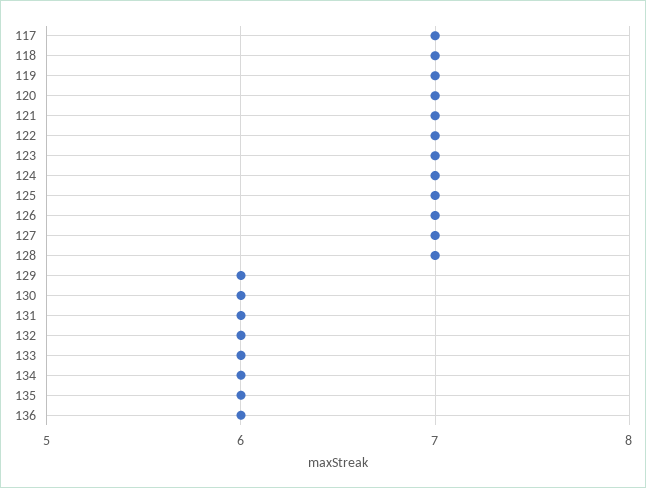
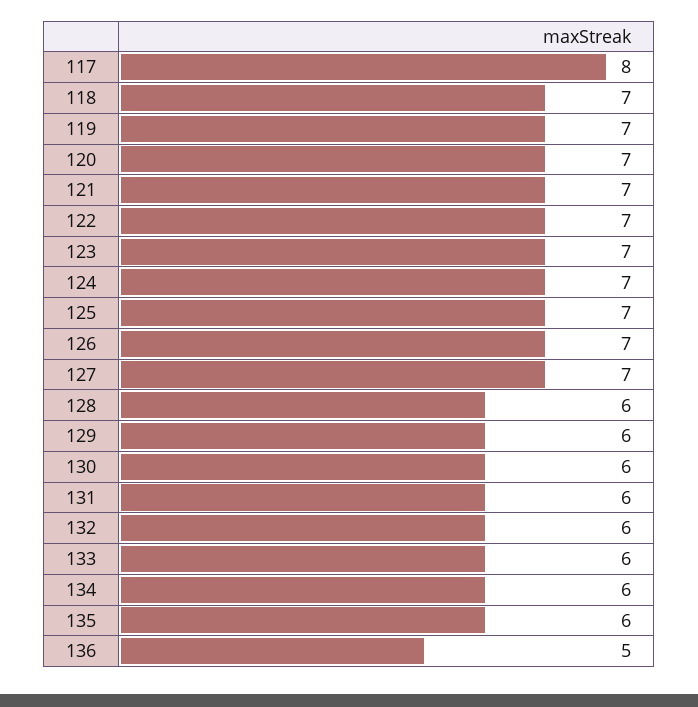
117: 7 -> 8
128: 7 -> 6
136: 6 -> 5

